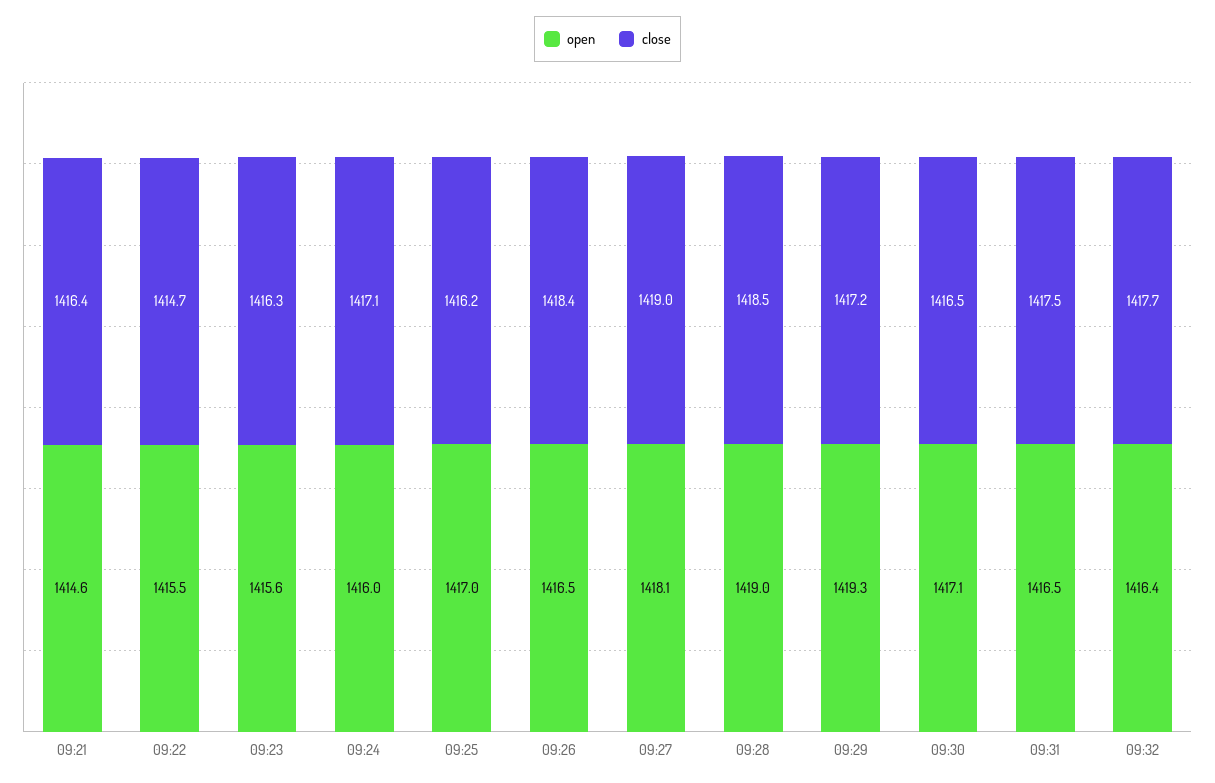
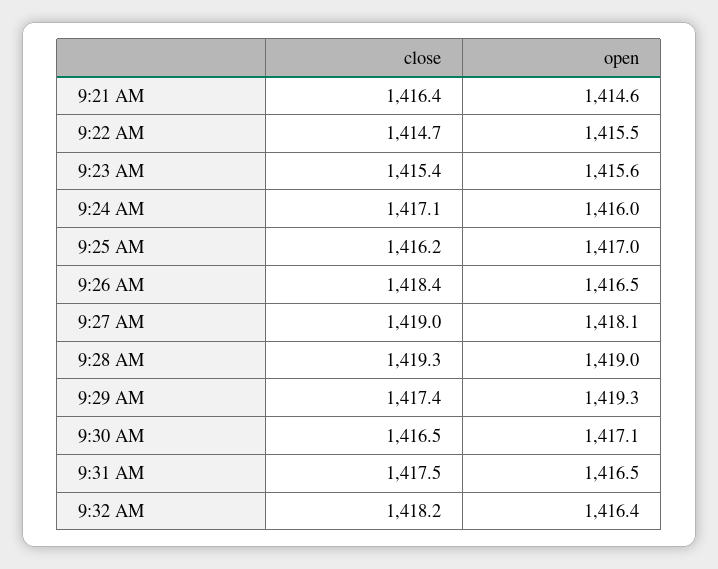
close, 09:23: 1416.3 -> 1415.4
close, 09:28: 1418.5 -> 1419.3
close, 09:29: 1417.2 -> 1417.4
close, 09:32: 1417.7 -> 1418.2

